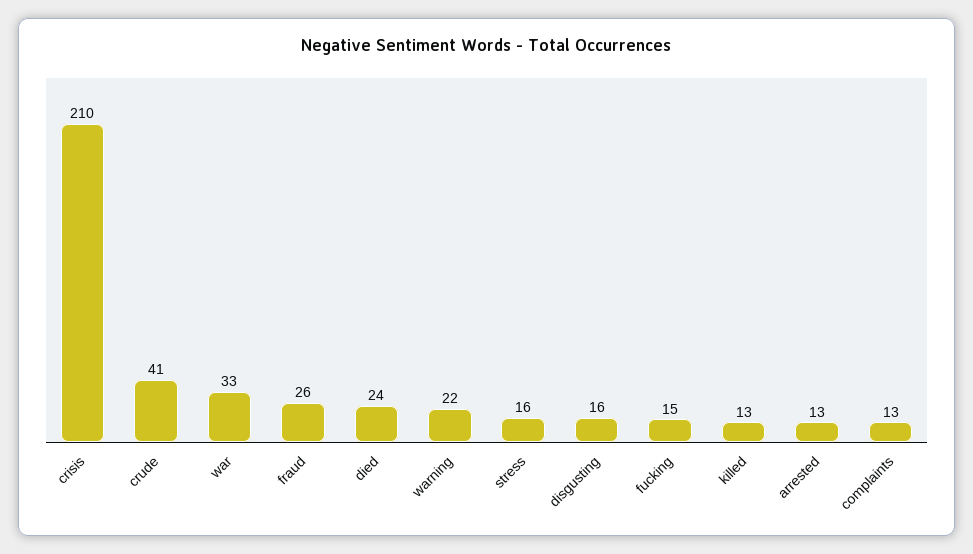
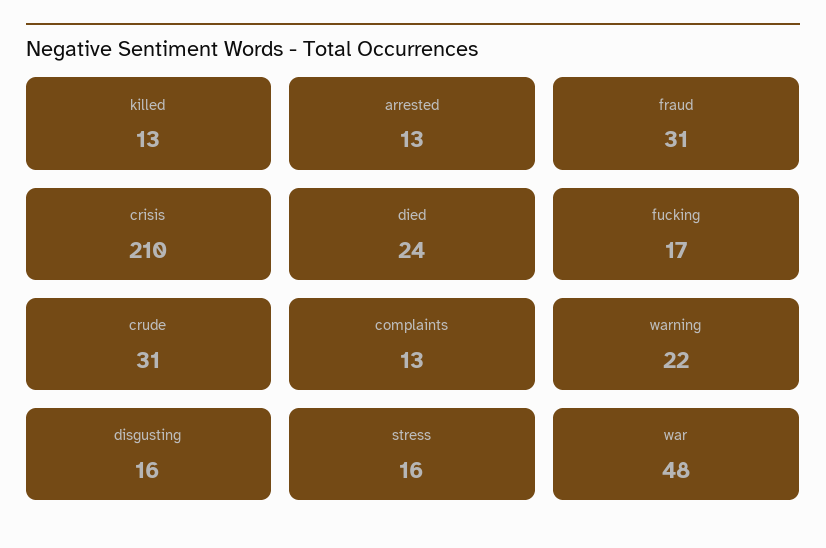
crude: 41 -> 31
war: 33 -> 48
fraud: 26 -> 31
fucking: 15 -> 17

